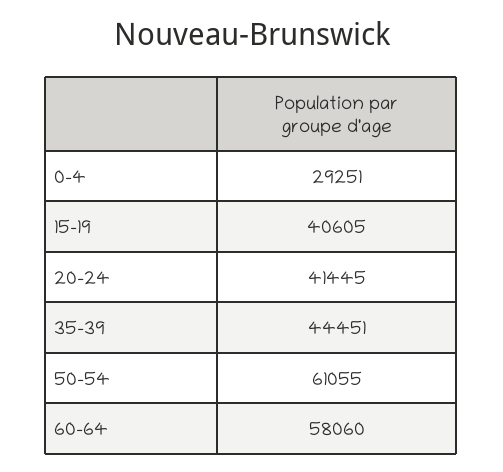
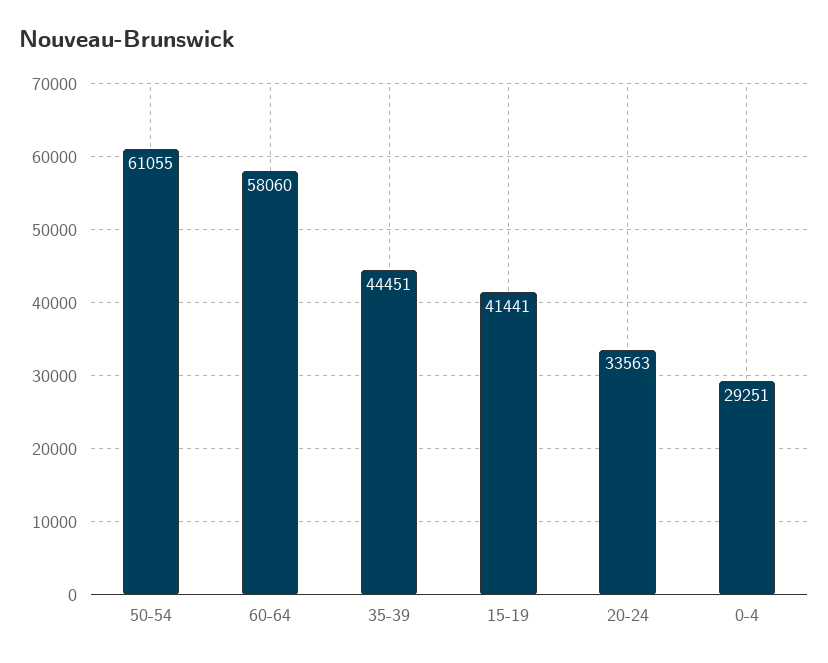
15-19: 40605 -> 41441
20-24: 41445 -> 33563

